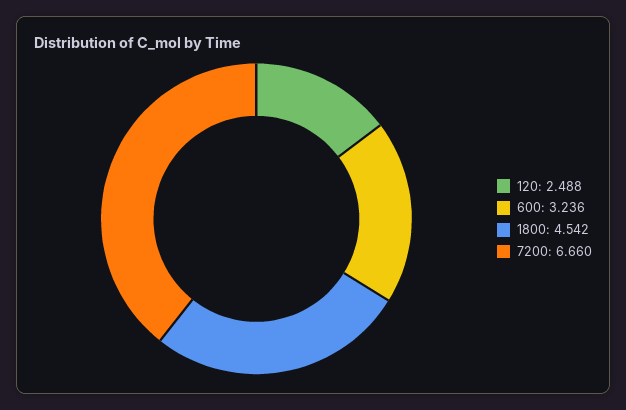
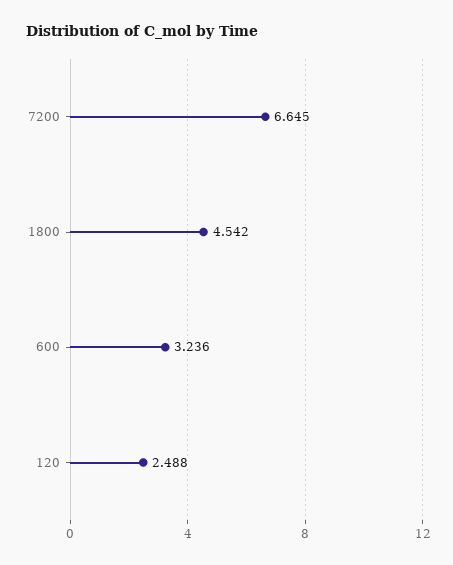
7200: 6.66 -> 6.645

